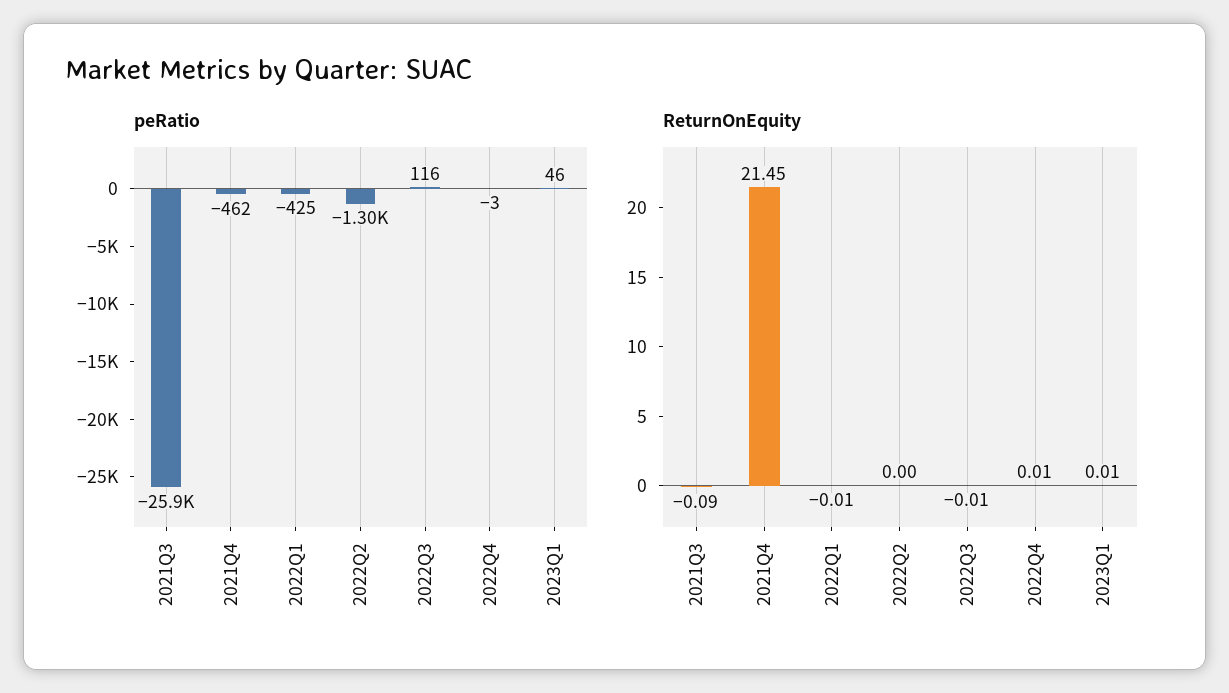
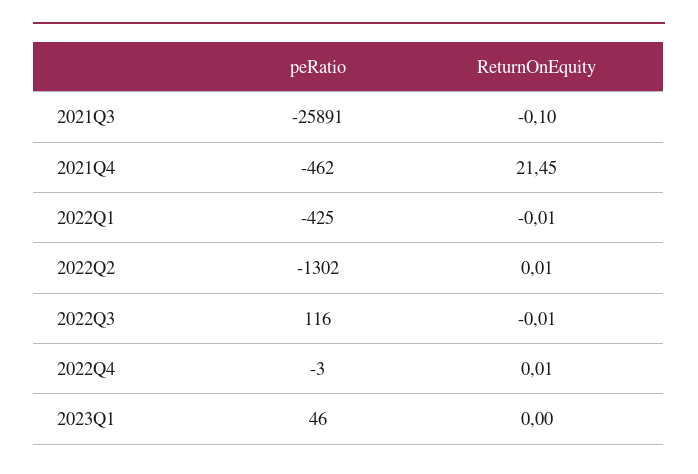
ReturnOnEquity, 2021Q3: -0.09 -> -0.1
ReturnOnEquity, 2022Q2: 0 -> 0.01
ReturnOnEquity, 2023Q1: 0.01 -> 0

